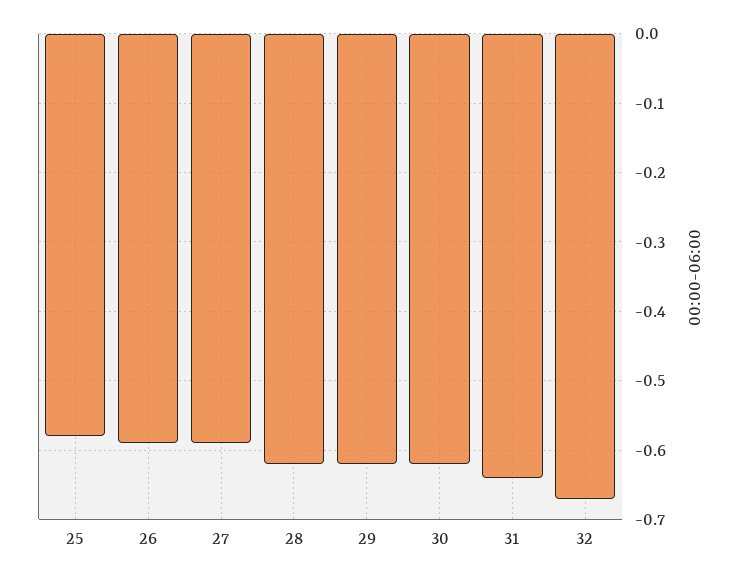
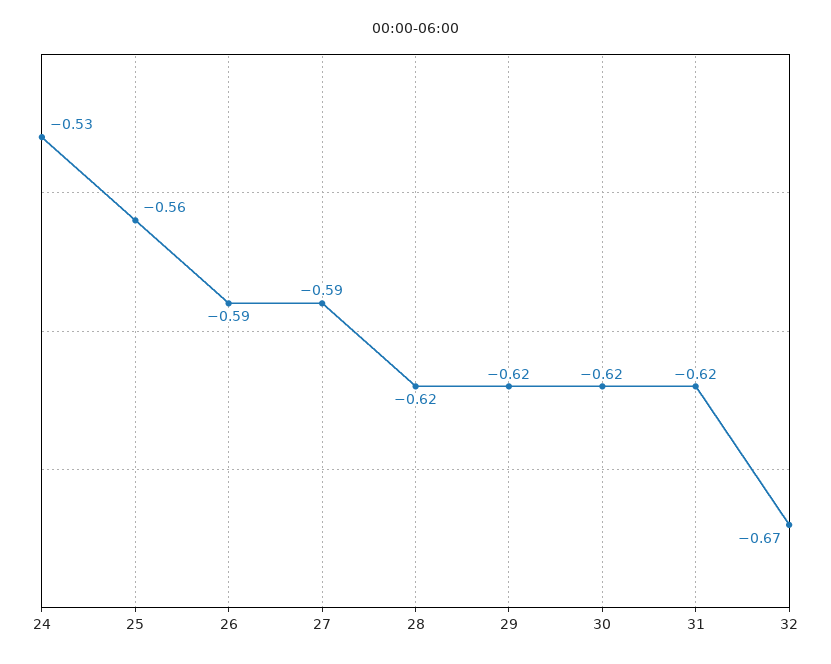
25: -0.58 -> -0.56
31: -0.64 -> -0.62
24: none -> -0.53

